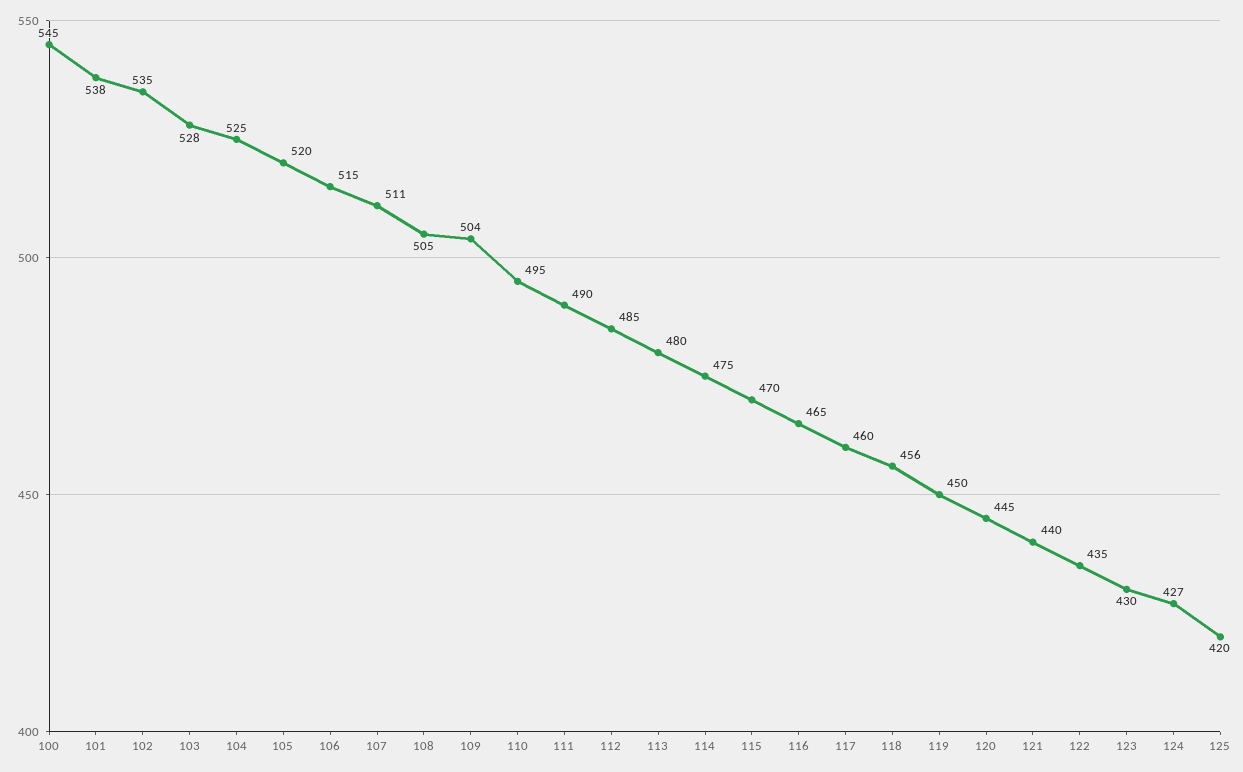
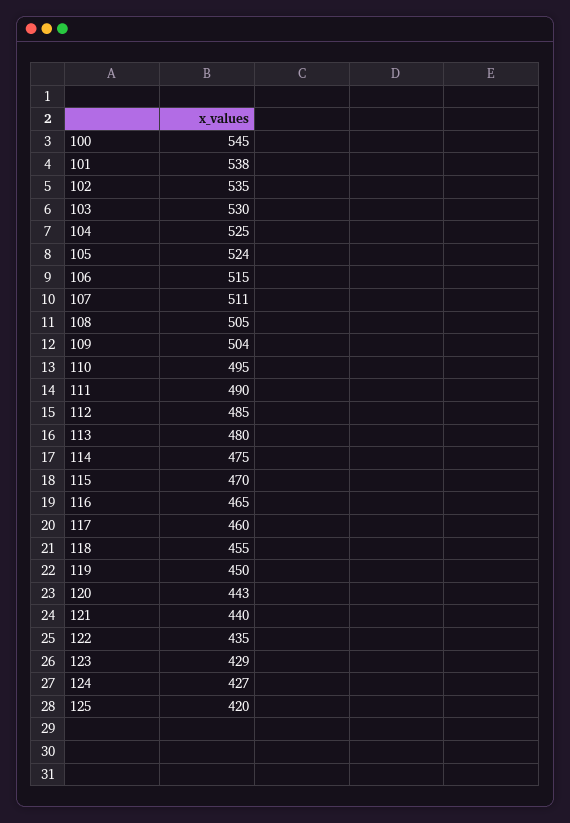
103: 528 -> 530
105: 520 -> 524
118: 456 -> 455
120: 445 -> 443
123: 430 -> 429

